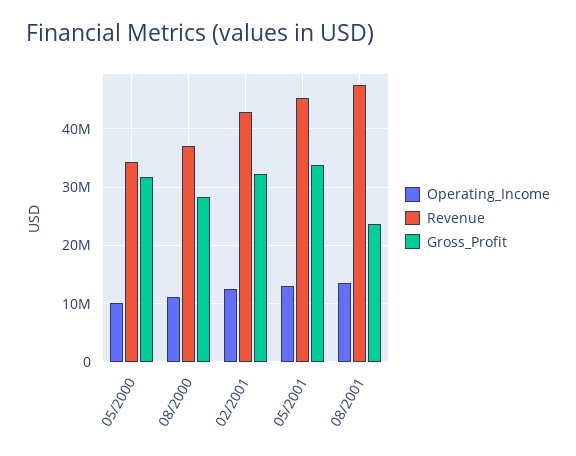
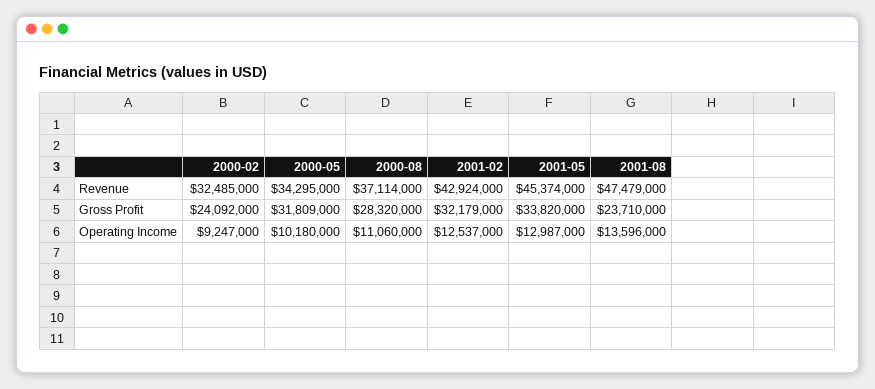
Revenue, 2000-02: none -> 32485000
Gross_Profit, 2000-02: none -> 24092000
Operating_Income, 2000-02: none -> 9247000

